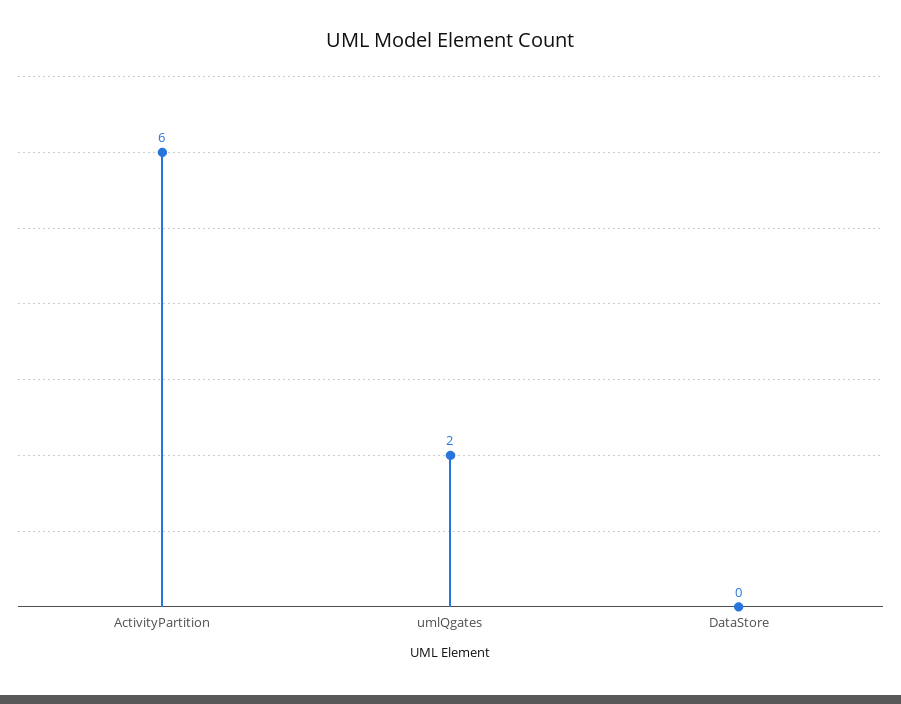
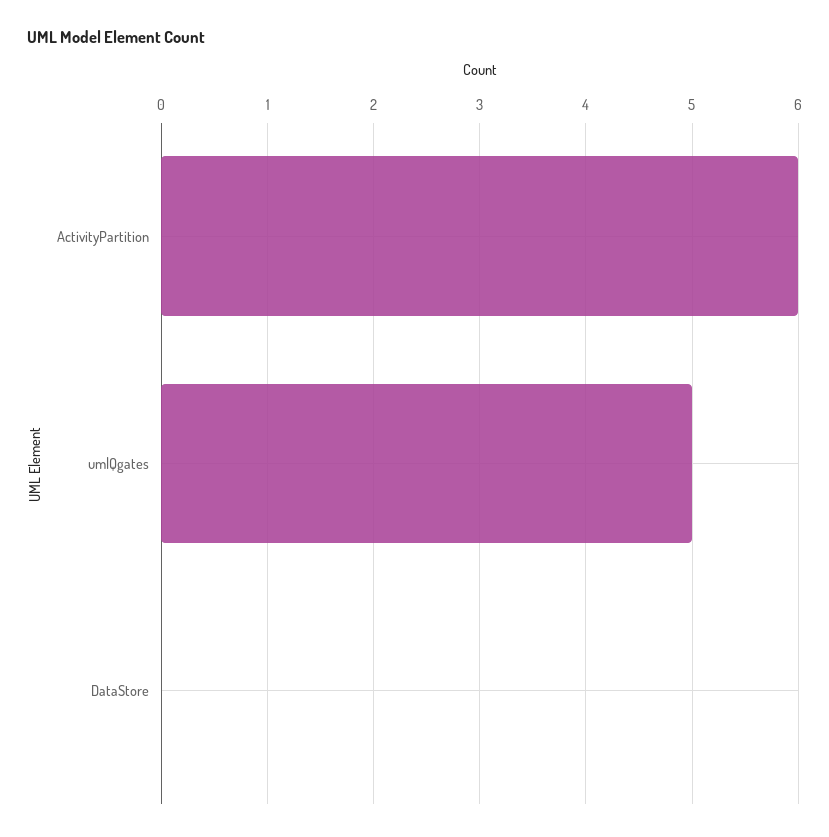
umlQgates: 2 -> 5

